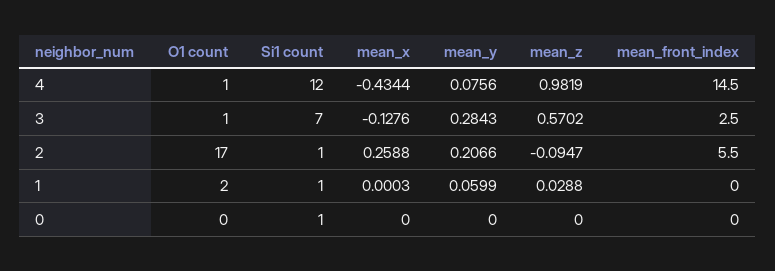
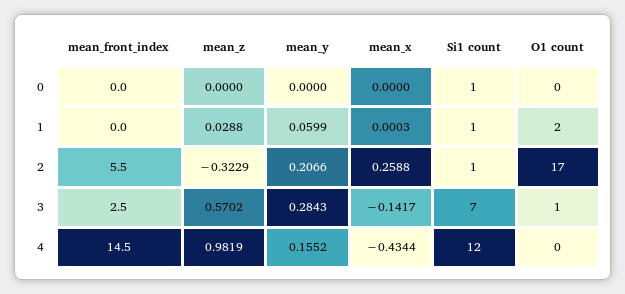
O1 count, 4: 1 -> 0
mean_y, 4: 0.0756 -> 0.1552
mean_x, 3: -0.1276 -> -0.1417
mean_z, 2: -0.0947 -> -0.3229

